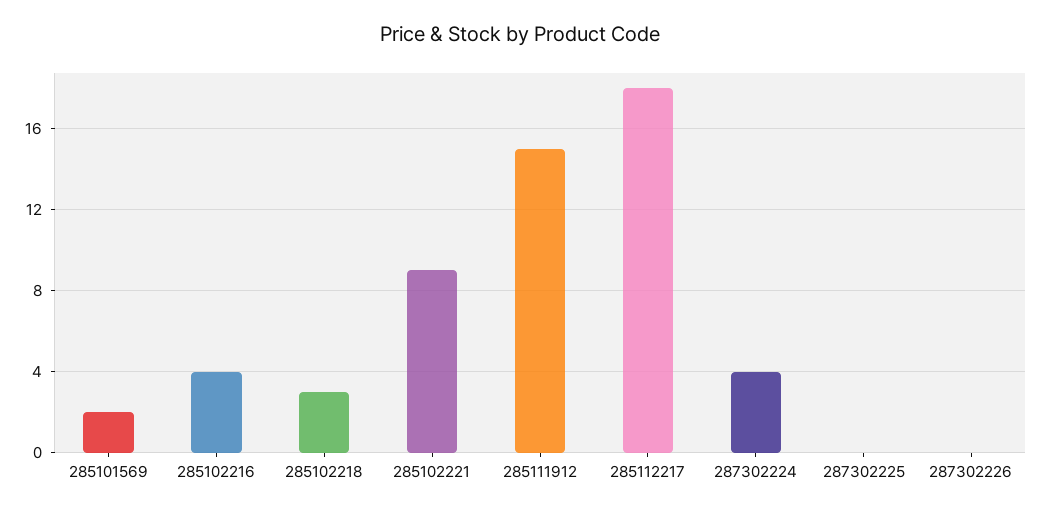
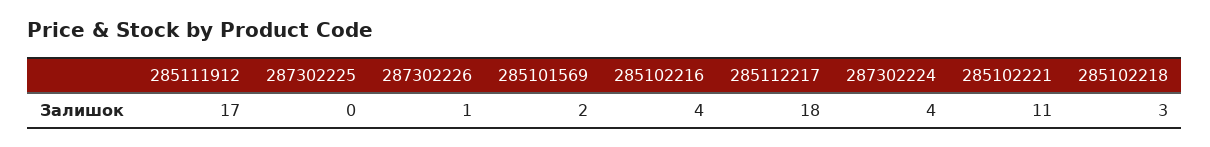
285102221: 9 -> 11
285111912: 15 -> 17
287302226: 0 -> 1

